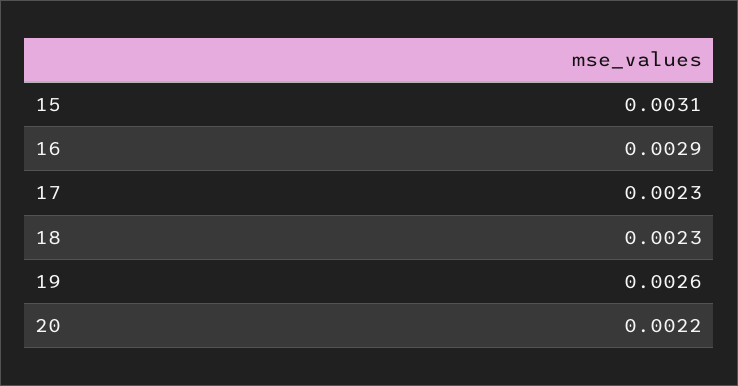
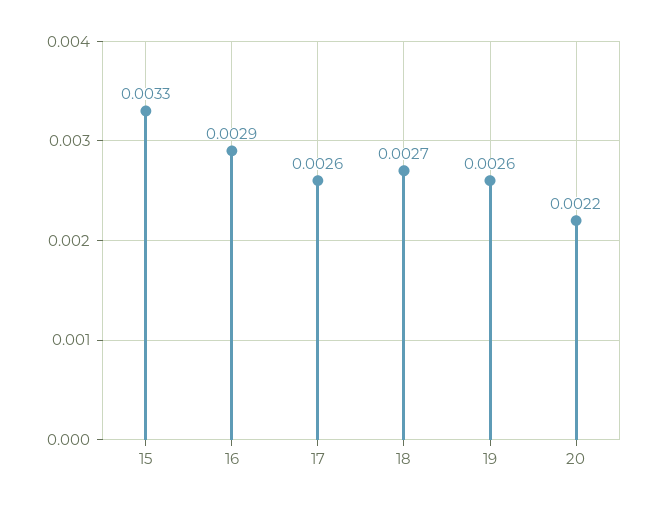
15: 0.0031 -> 0.0033
17: 0.0023 -> 0.0026
18: 0.0023 -> 0.0027

